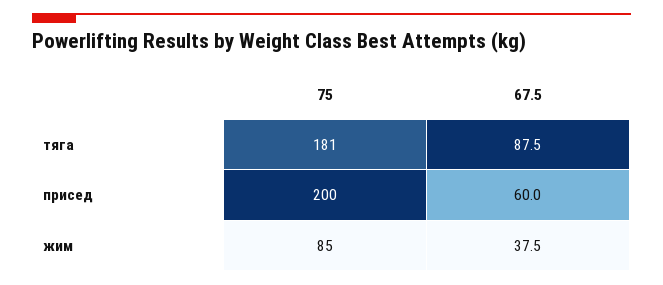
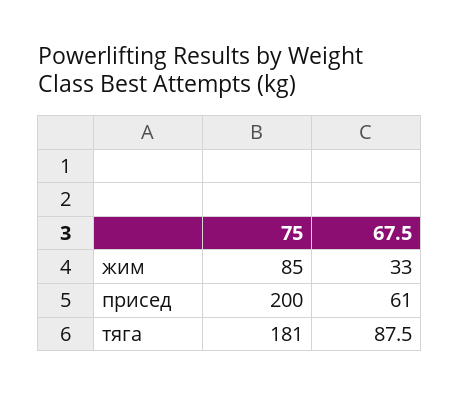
67.5, присед: 60 -> 61
67.5, жим: 37.5 -> 33

